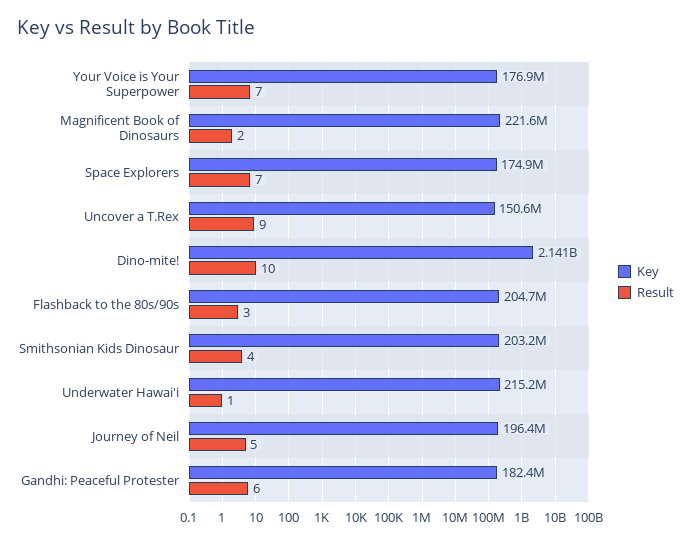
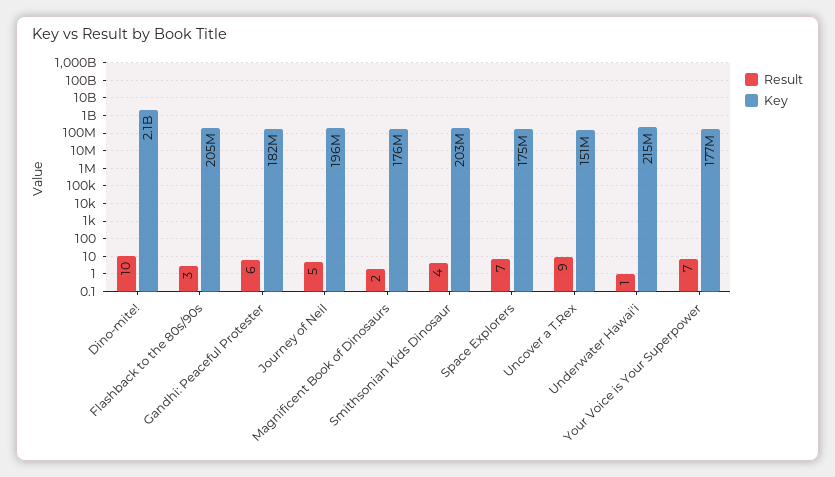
Key, Magnificent Book of Dinosaurs: 221600000 -> 176000000

